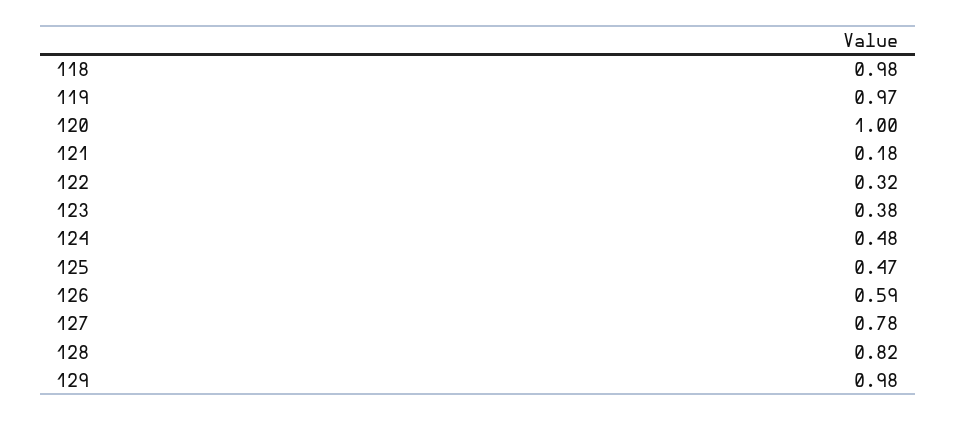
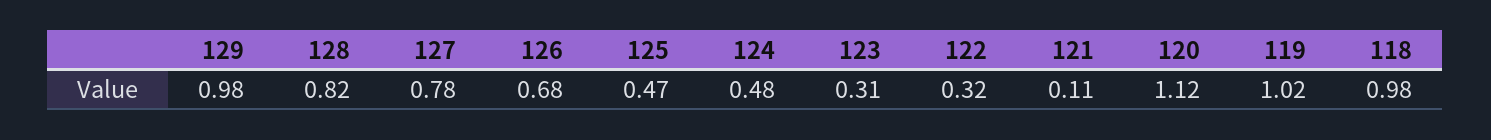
119: 0.97 -> 1.02
120: 1 -> 1.12
121: 0.18 -> 0.11
123: 0.38 -> 0.31
126: 0.59 -> 0.68

